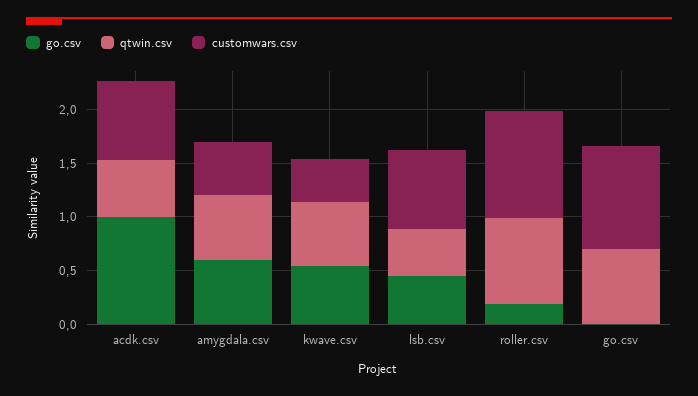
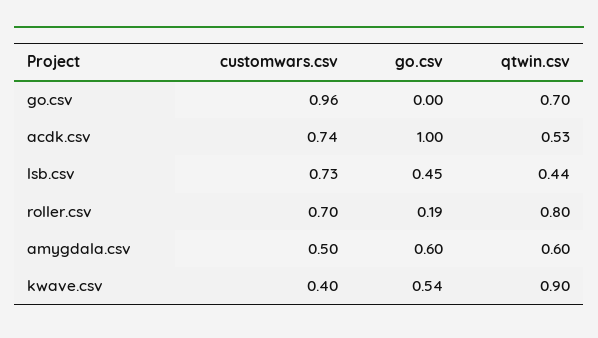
qtwin.csv, kwave.csv: 0.6 -> 0.9
customwars.csv, roller.csv: 1 -> 0.7

